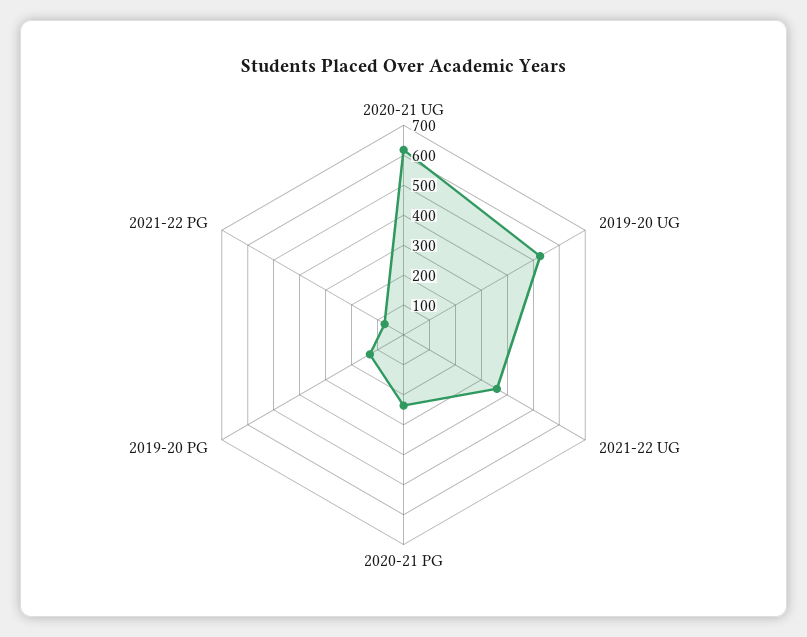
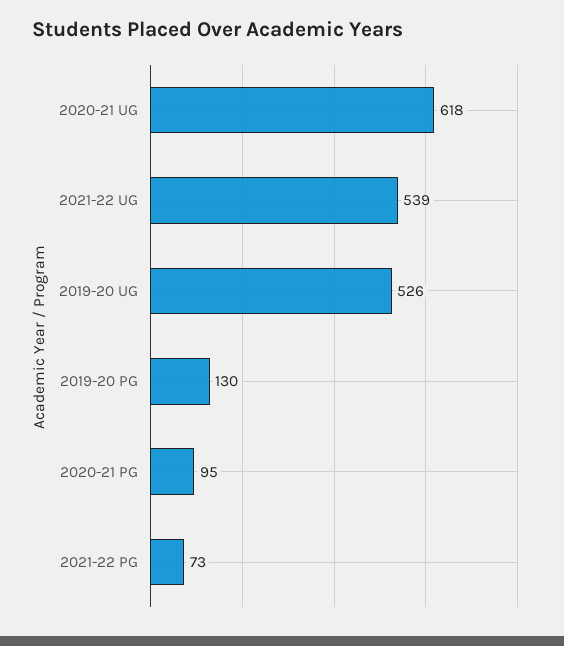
2021-22 UG: 350 -> 539
2020-21 PG: 250 -> 95

